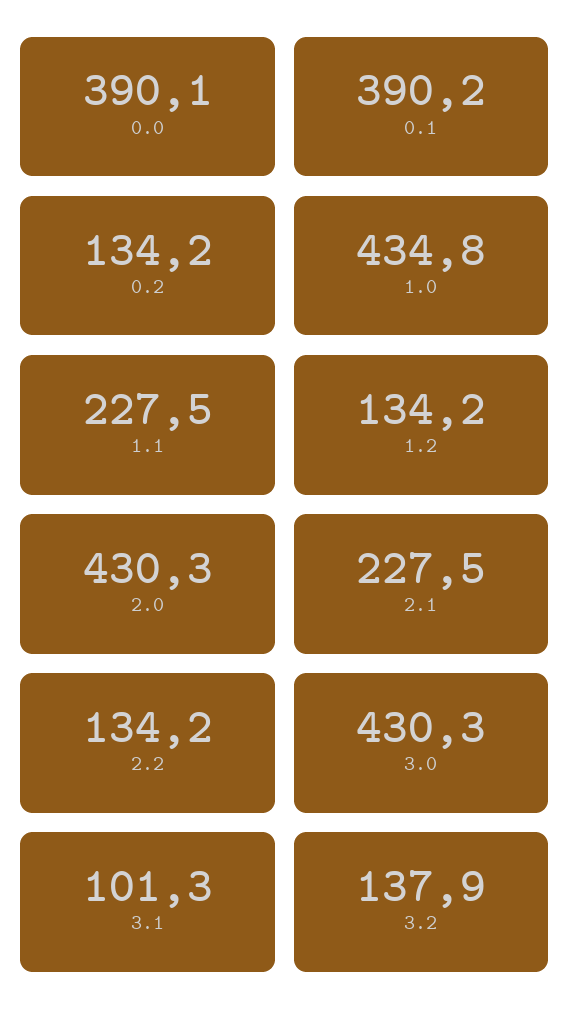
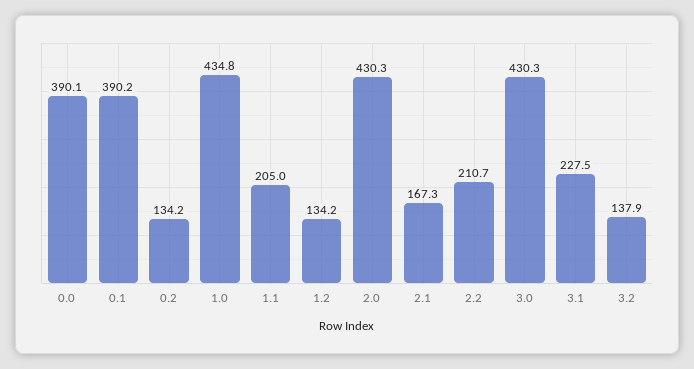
1.1: 227.5 -> 205
2.1: 227.5 -> 167.3
2.2: 134.2 -> 210.7
3.1: 101.3 -> 227.5

